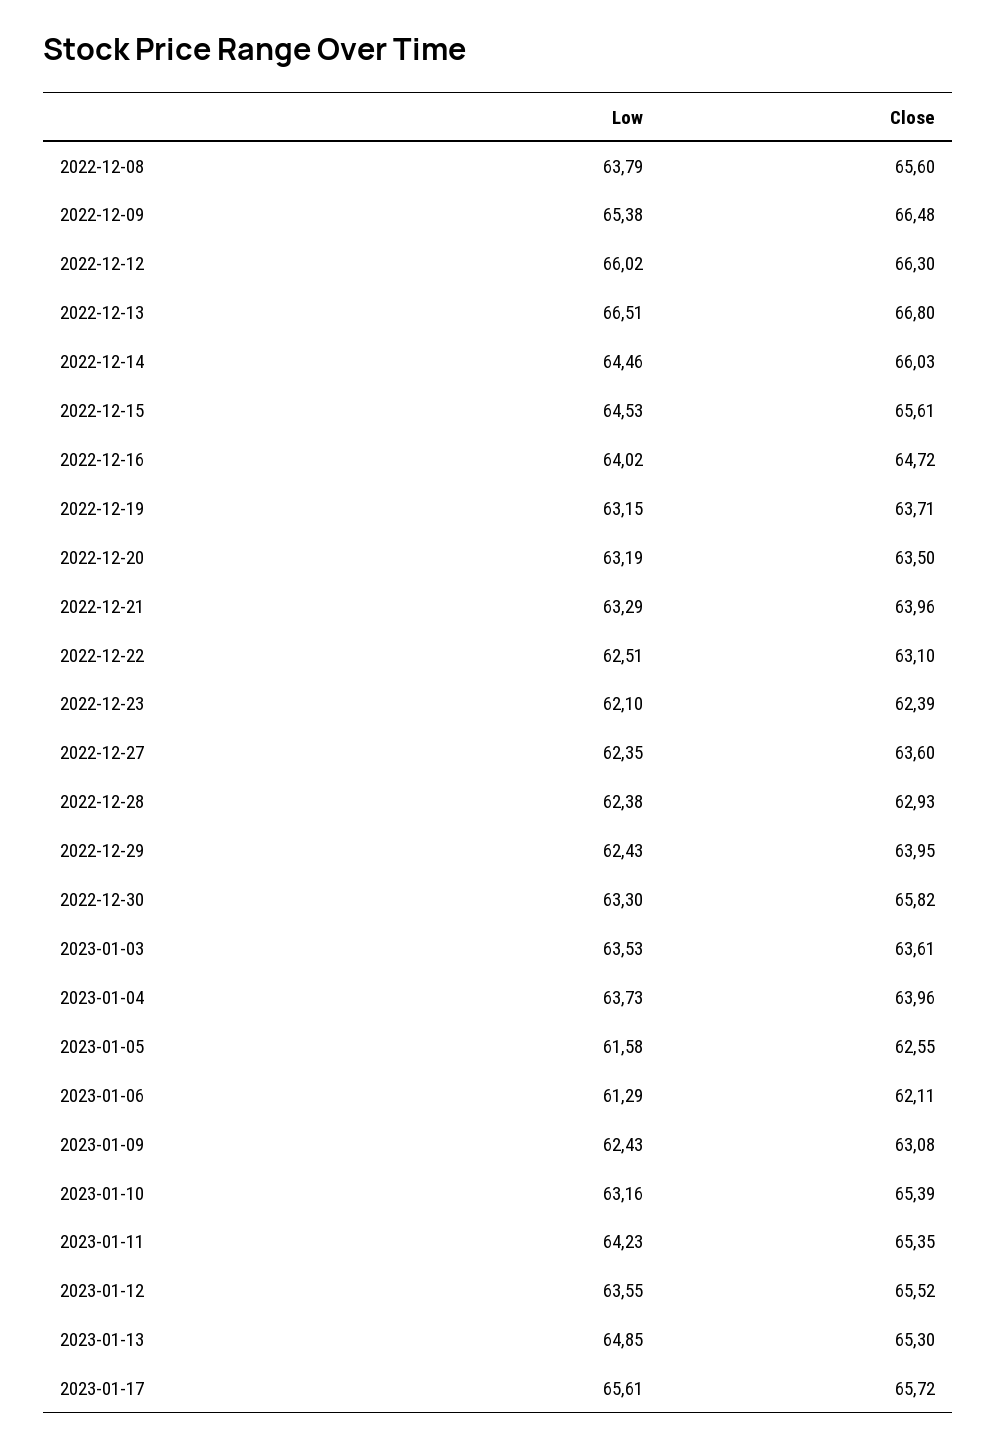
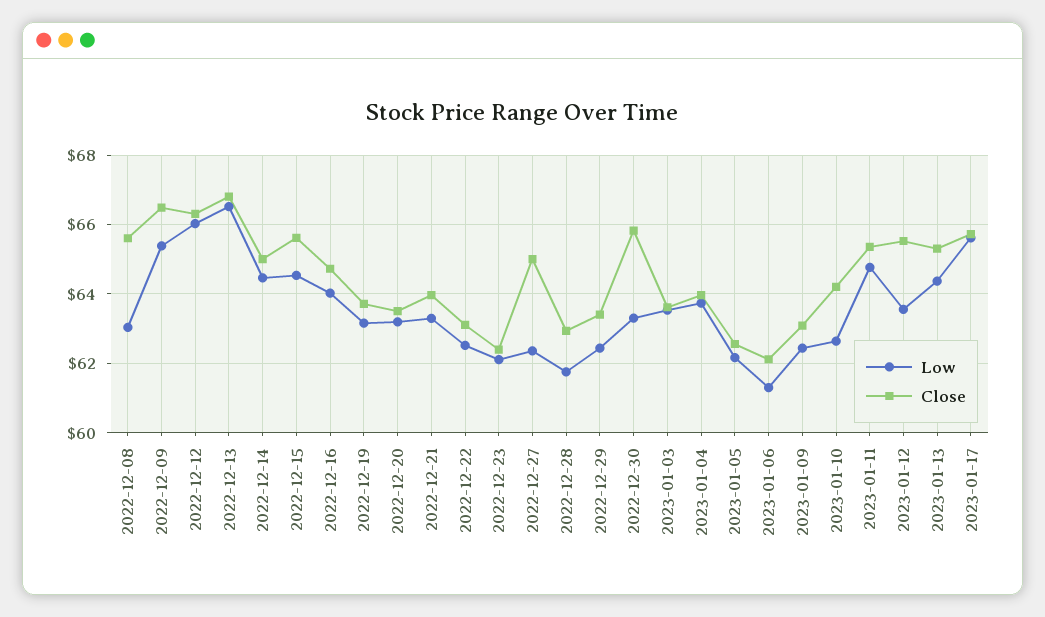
Low, 2022-12-08: 63.79 -> 63
Close, 2022-12-14: 66.03 -> 65
Close, 2022-12-27: 63.6 -> 65
Low, 2022-12-28: 62.38 -> 61.8
Close, 2022-12-29: 63.95 -> 63.4
Low, 2023-01-05: 61.58 -> 62.2
Low, 2023-01-10: 63.16 -> 62.6
Close, 2023-01-10: 65.39 -> 64.2
Low, 2023-01-11: 64.23 -> 64.8
Low, 2023-01-13: 64.85 -> 64.4

